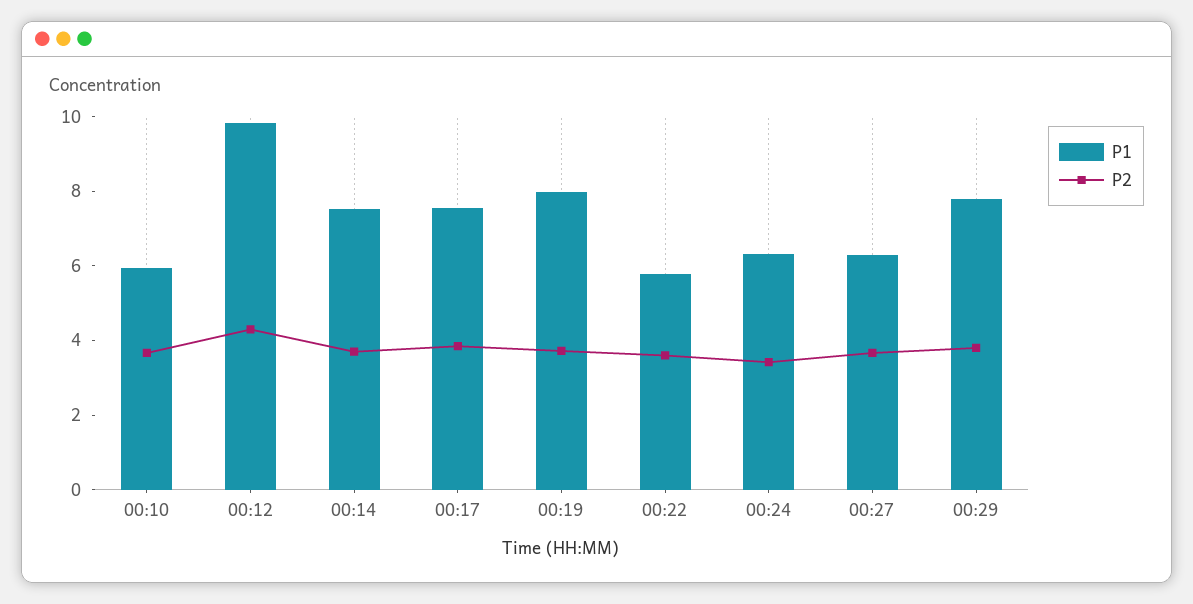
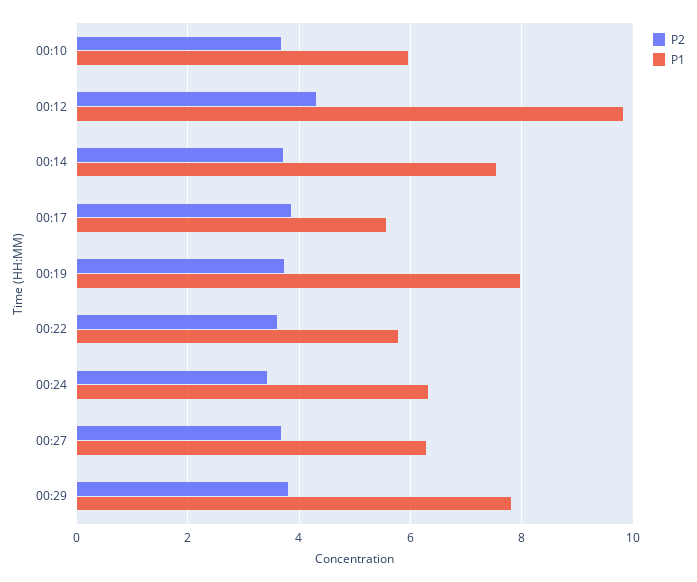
P1, 00:17: 7.5 -> 5.6

